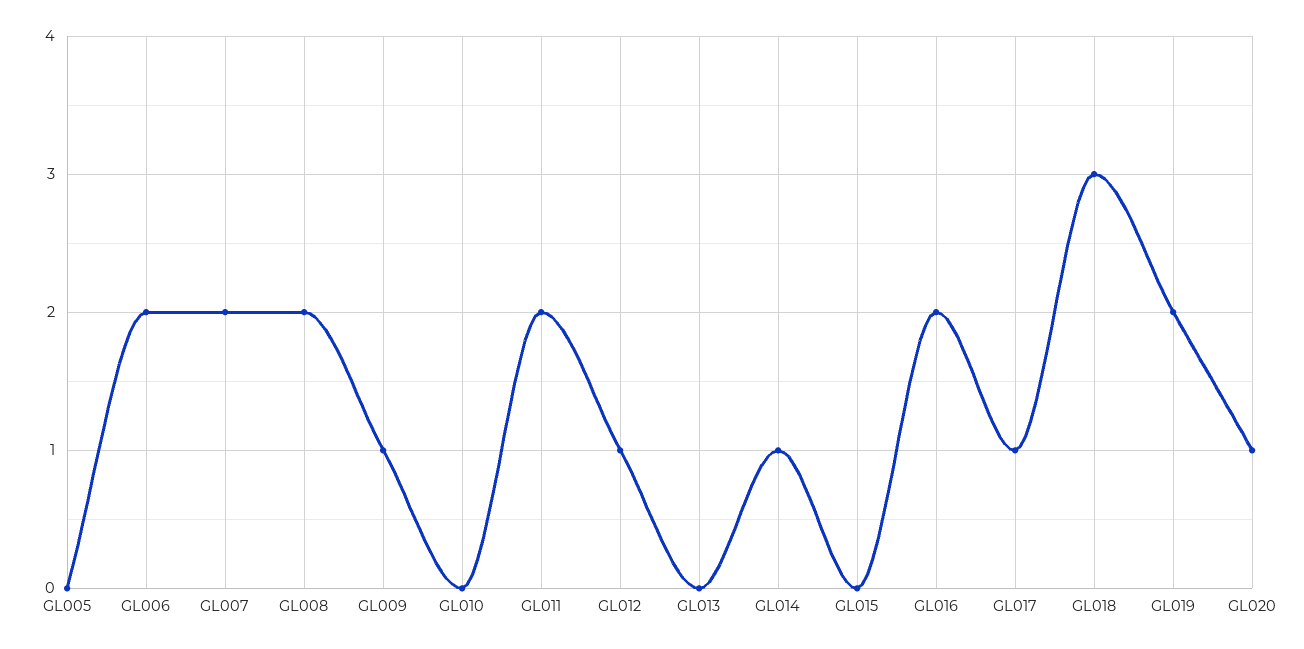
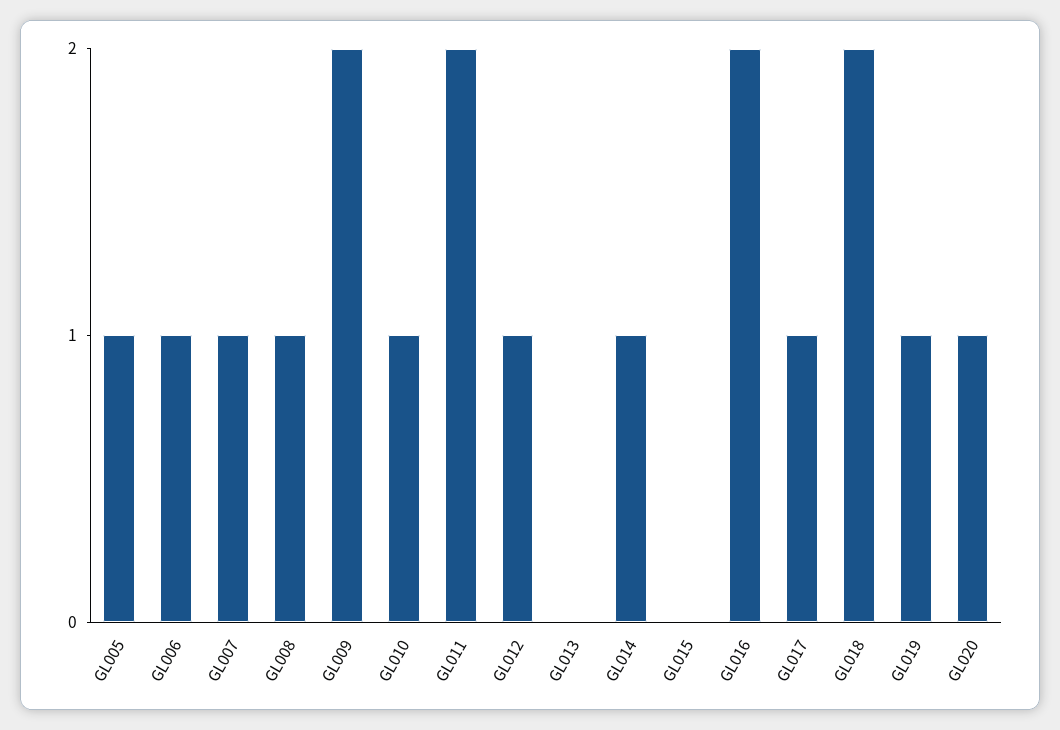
GL005: 0 -> 1
GL006: 2 -> 1
GL007: 2 -> 1
GL008: 2 -> 1
GL009: 1 -> 2
GL010: 0 -> 1
GL018: 3 -> 2
GL019: 2 -> 1

